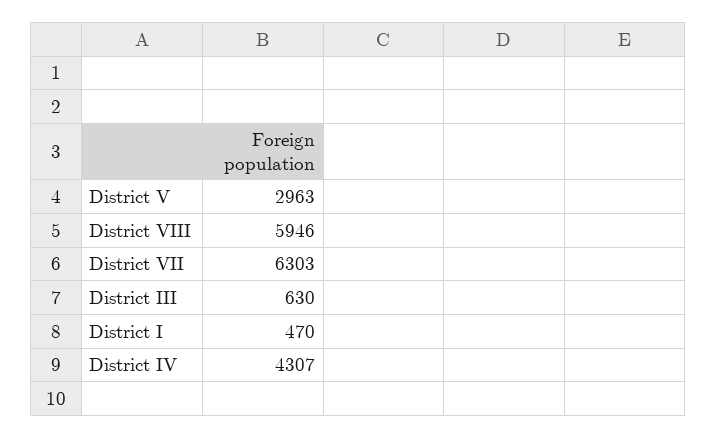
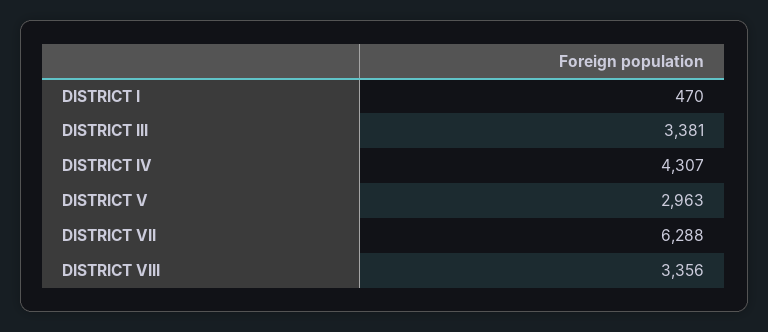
District VIII: 5946 -> 3356
District VII: 6303 -> 6288
District III: 630 -> 3381

